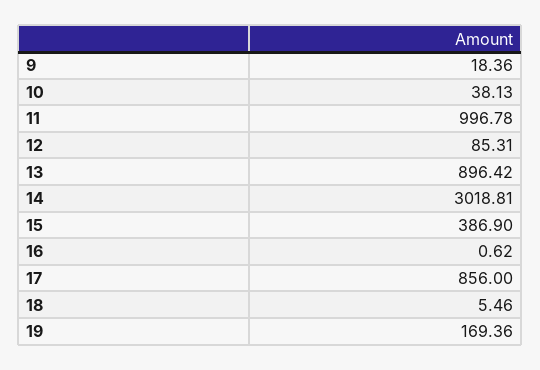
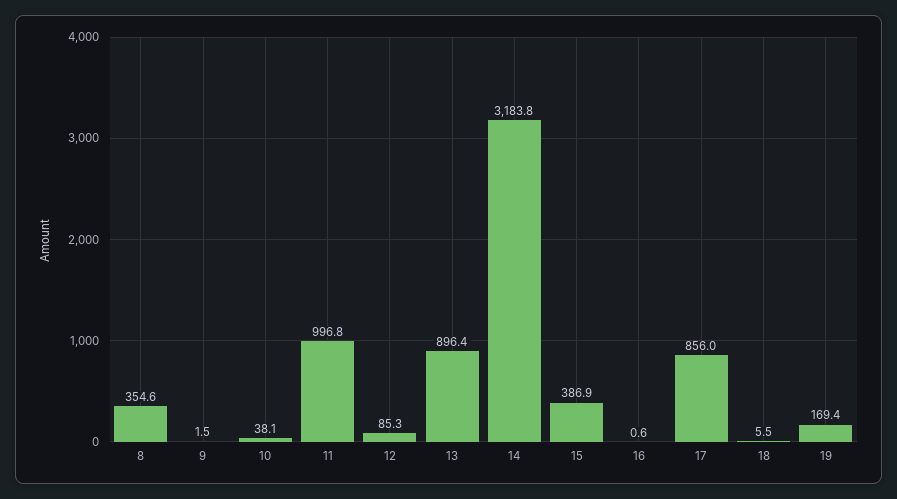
9: 18.36 -> 1.5
14: 3018.81 -> 3183.8
8: none -> 354.6

